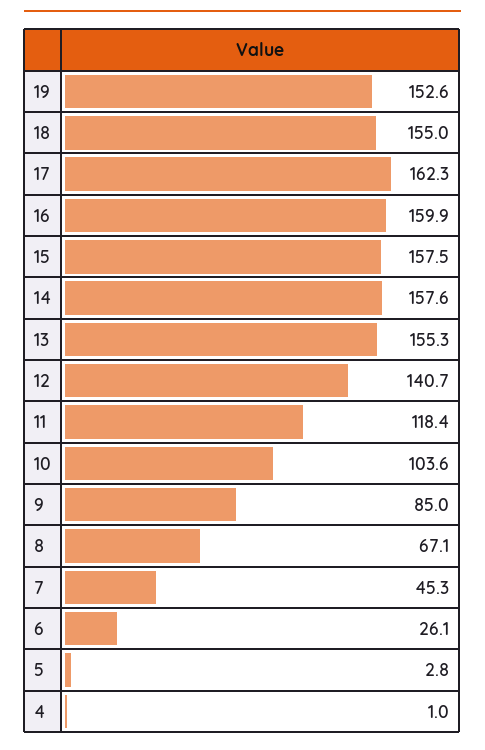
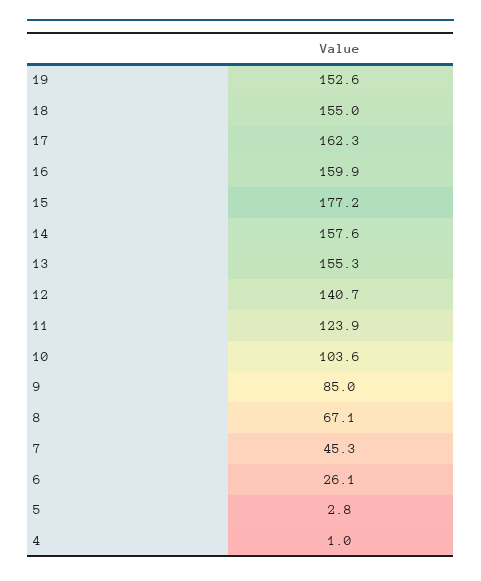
15: 157.5 -> 177.2
11: 118.4 -> 123.9

